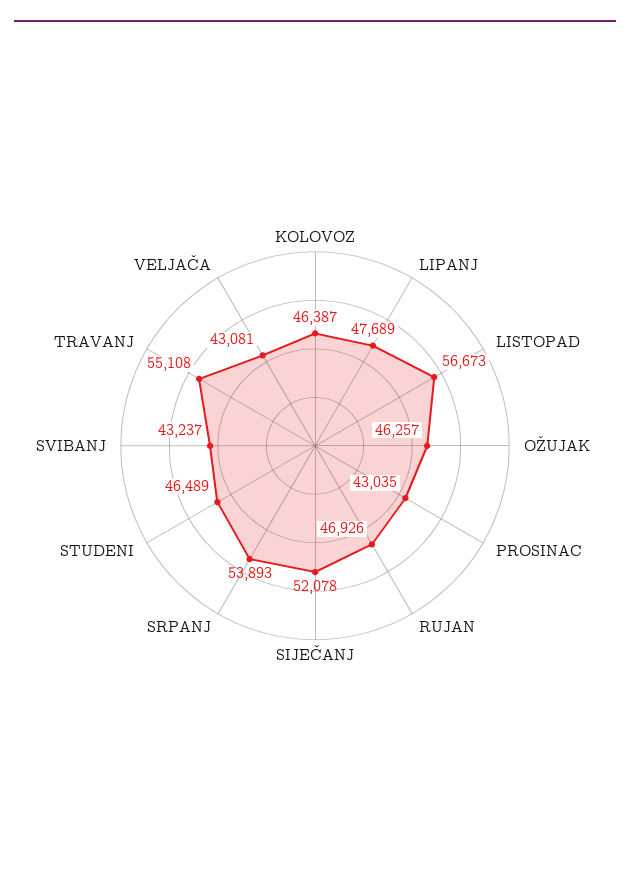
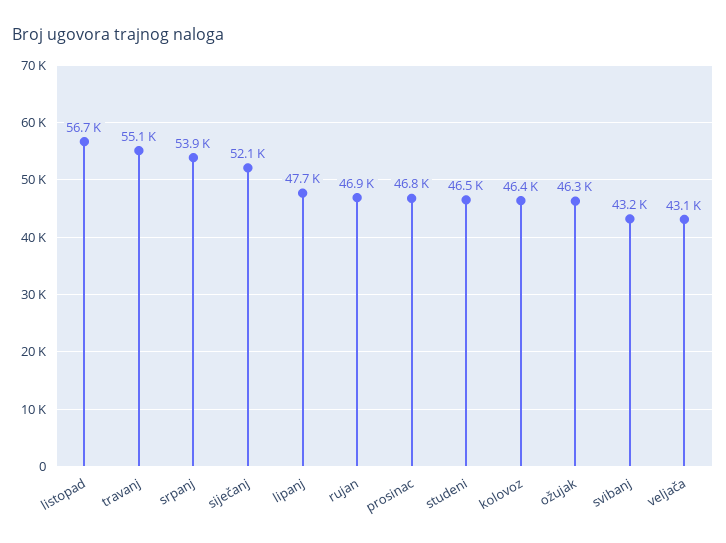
PROSINAC: 43035 -> 46800

